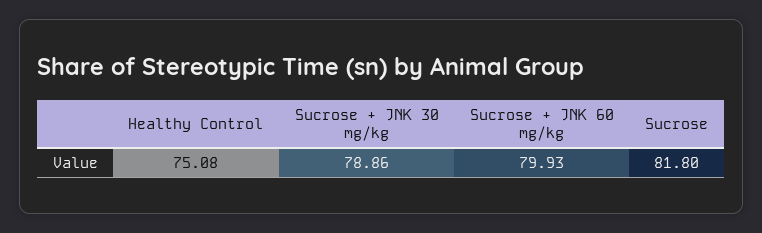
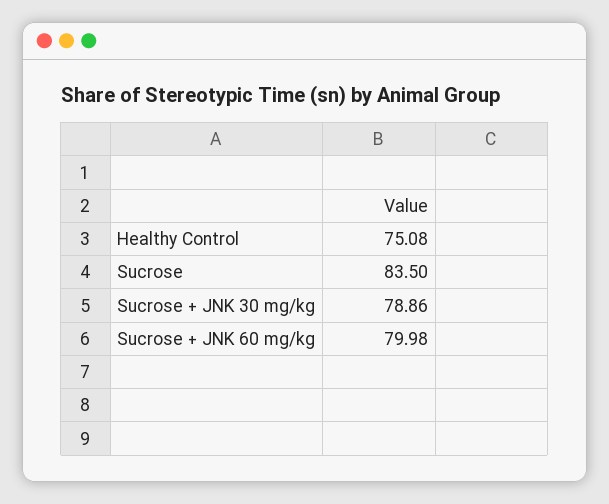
Sucrose + JNK 60 mg/kg: 79.93 -> 79.98
Sucrose: 81.8 -> 83.5

